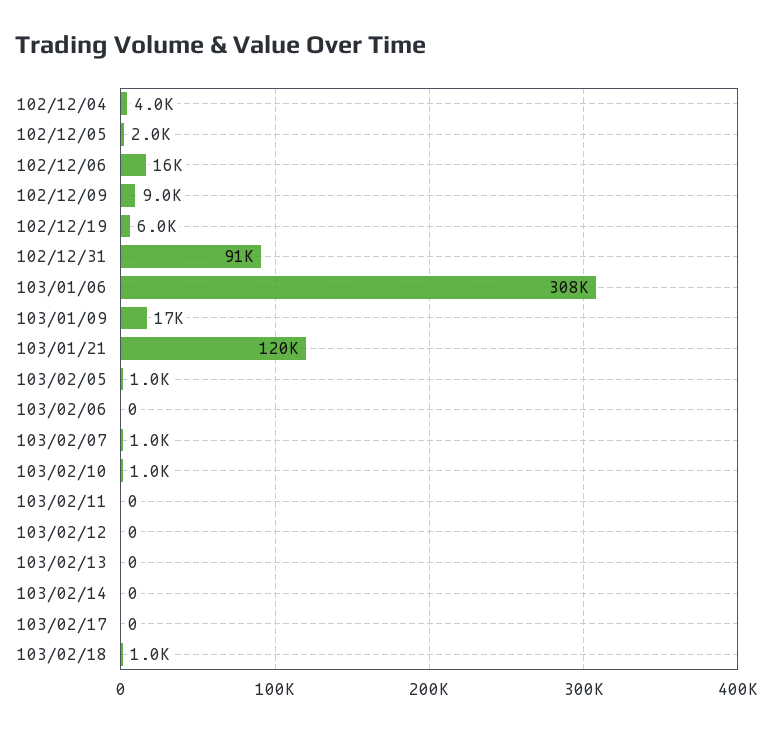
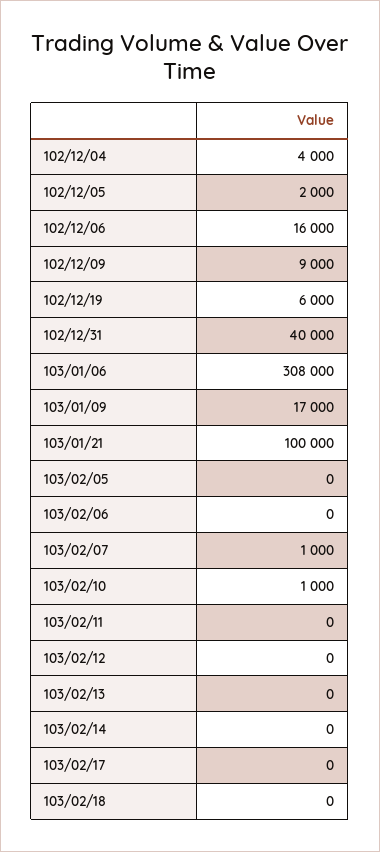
102/12/31: 91000 -> 40000
103/01/21: 120000 -> 100000
103/02/05: 1000 -> 0
103/02/18: 1000 -> 0

